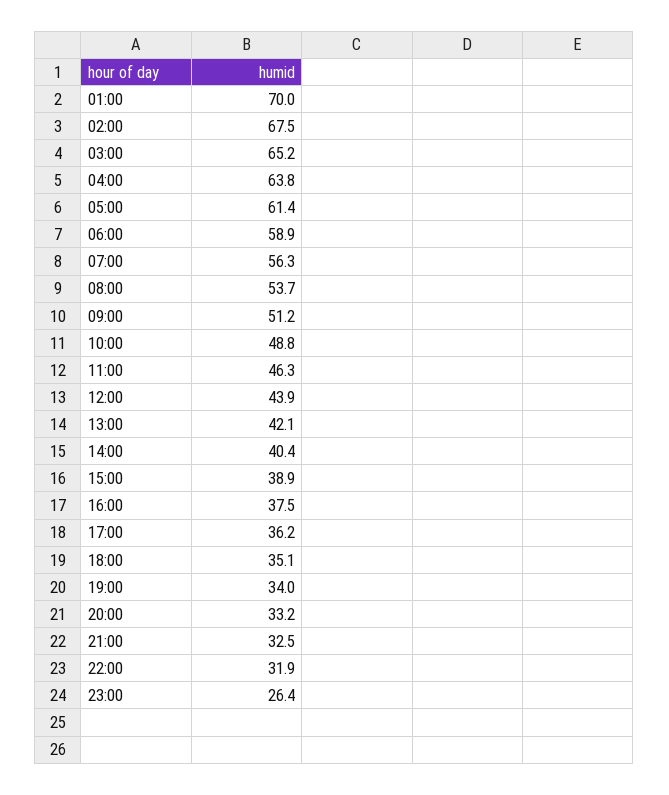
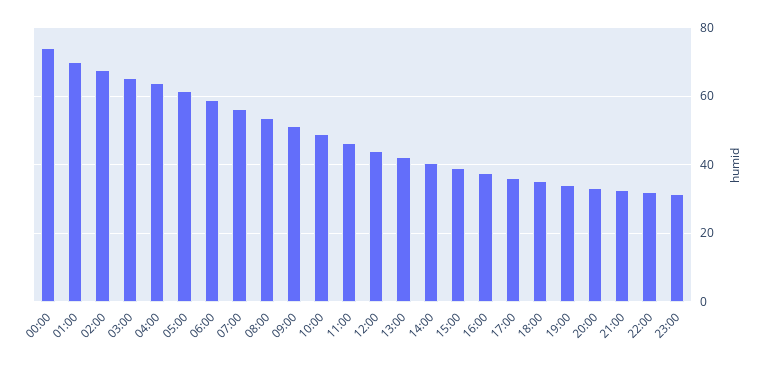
23:00: 26.4 -> 32
00:00: none -> 74

